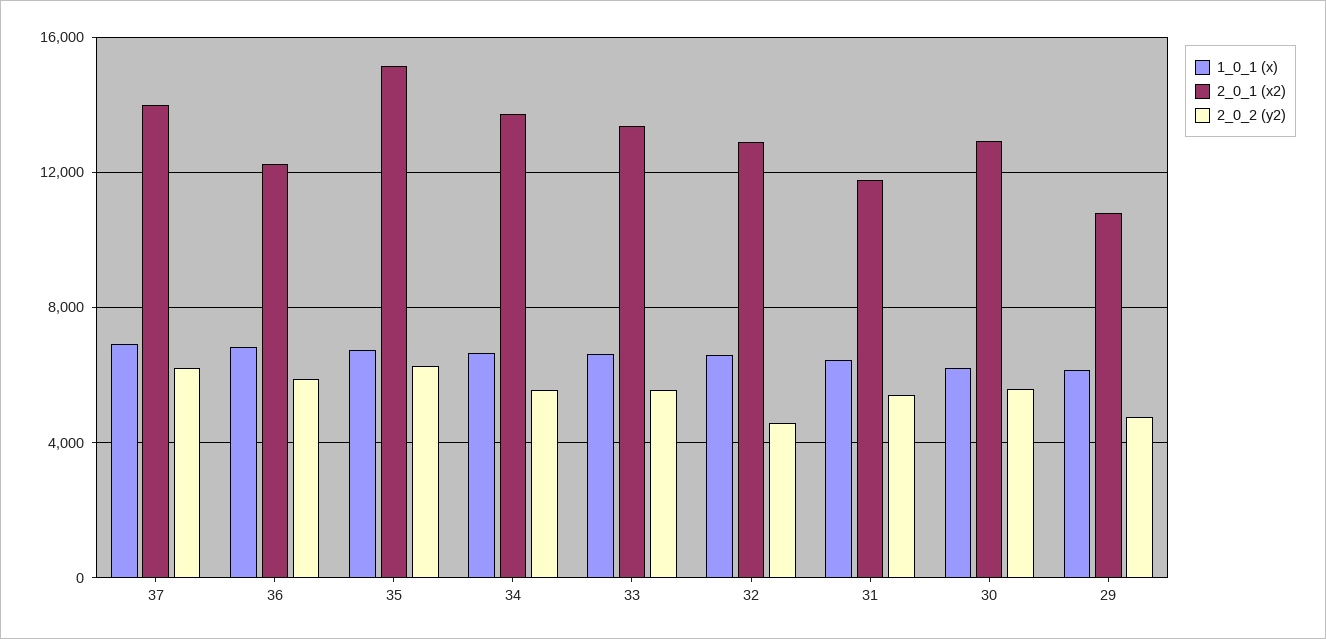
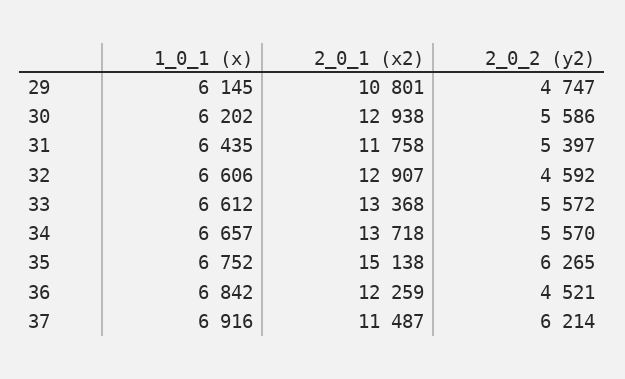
2_0_1 (x2), 37: 14000 -> 11487
2_0_2 (y2), 36: 6000 -> 4521

